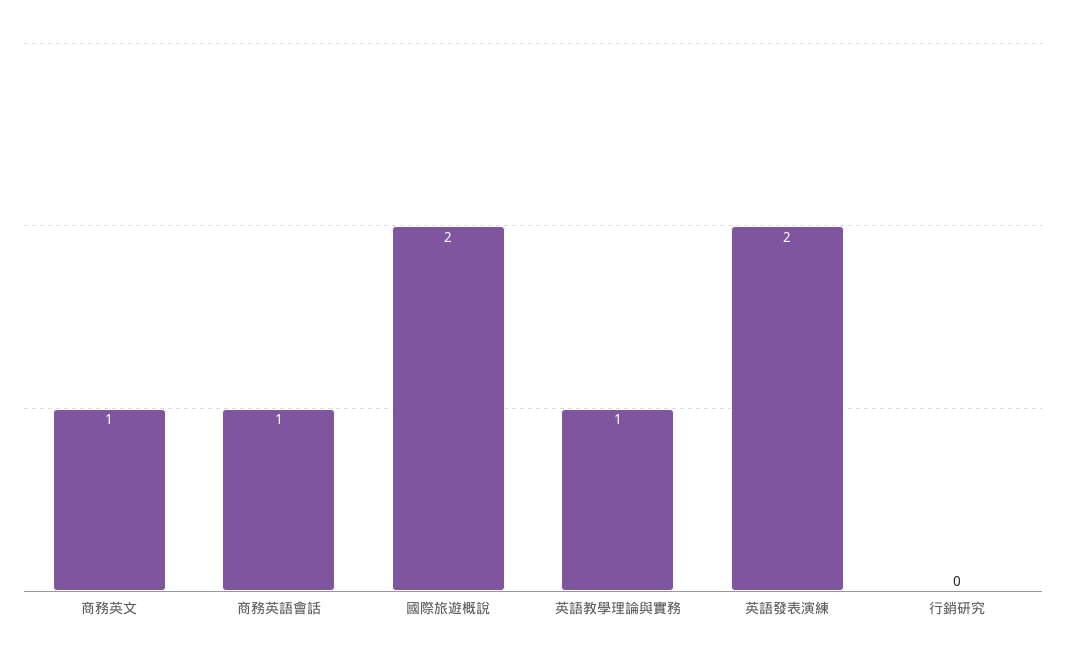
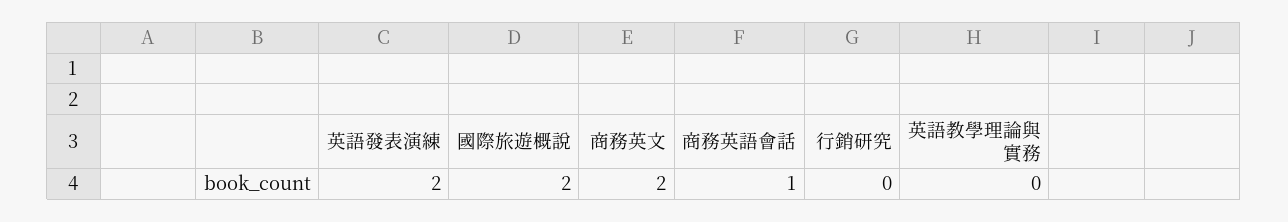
商務英文: 1 -> 2
英語教學理論與實務: 1 -> 0

